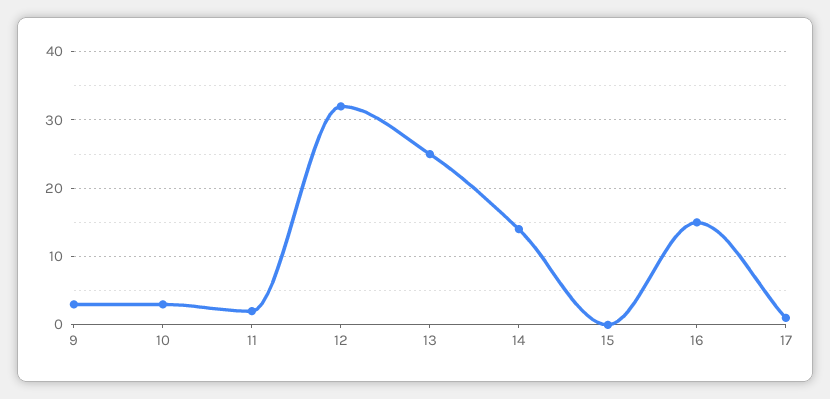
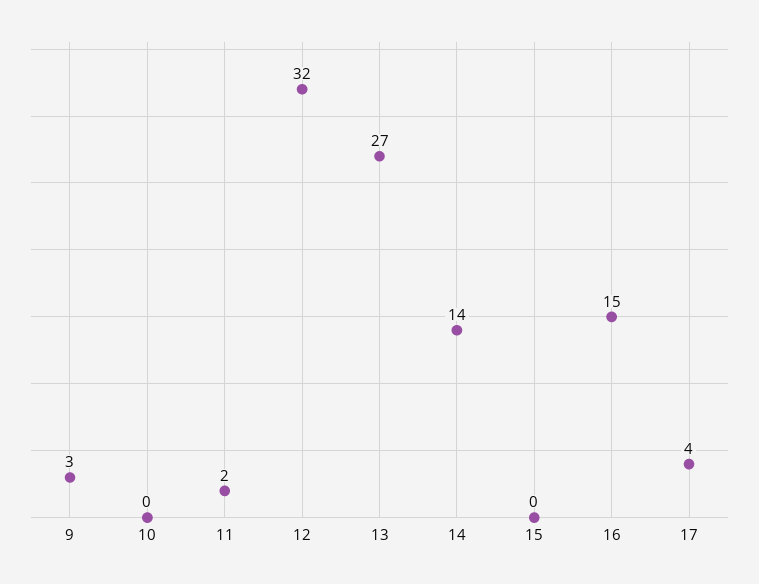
10: 3 -> 0
13: 25 -> 27
17: 1 -> 4

